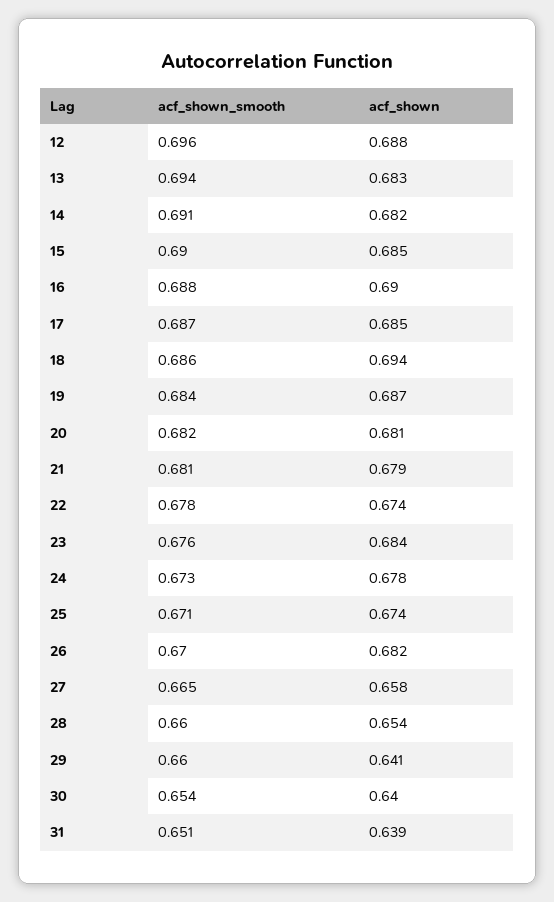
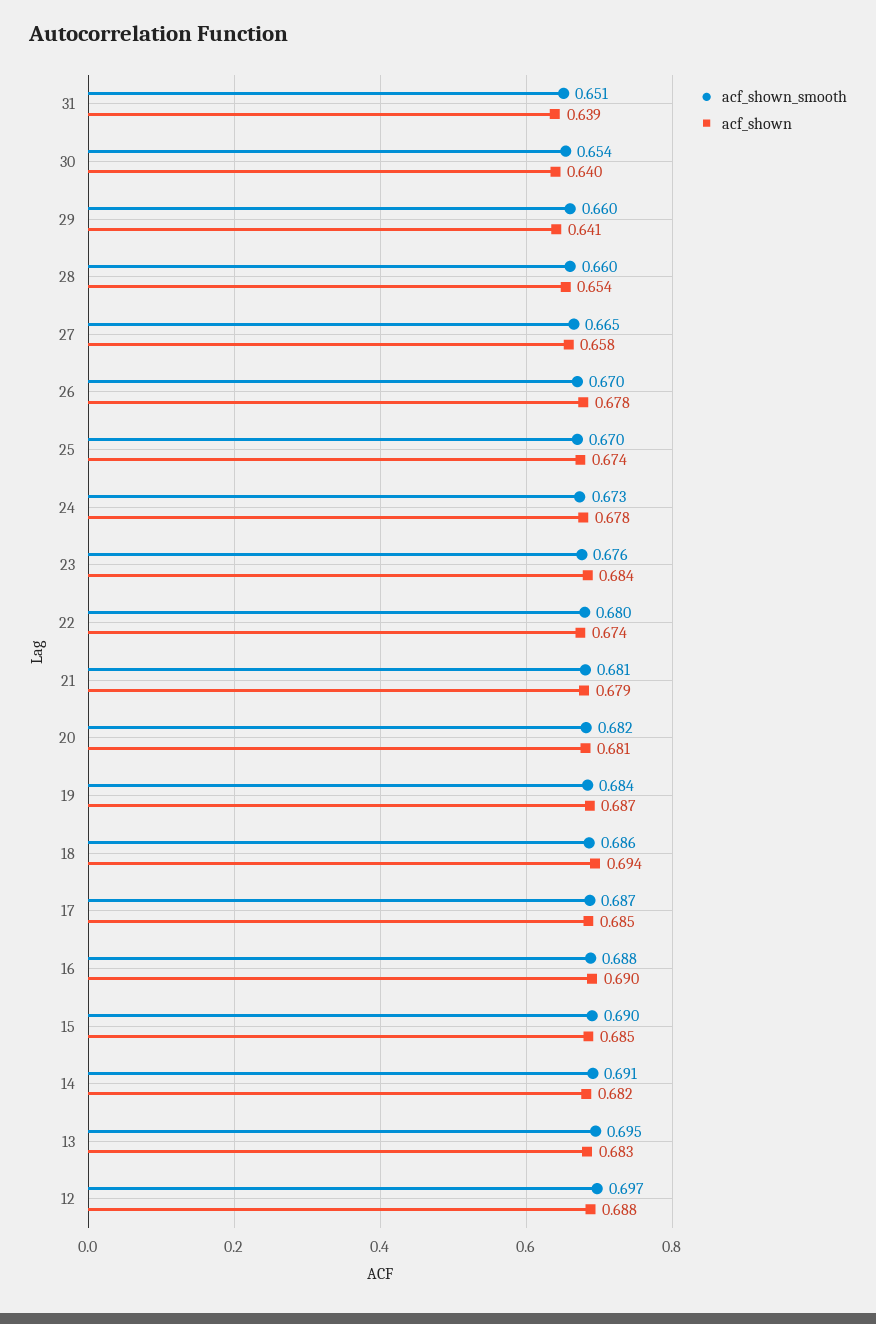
acf_shown_smooth, 12: 0.696 -> 0.697
acf_shown_smooth, 13: 0.694 -> 0.695
acf_shown_smooth, 22: 0.678 -> 0.68
acf_shown_smooth, 25: 0.671 -> 0.67
acf_shown, 26: 0.682 -> 0.678

